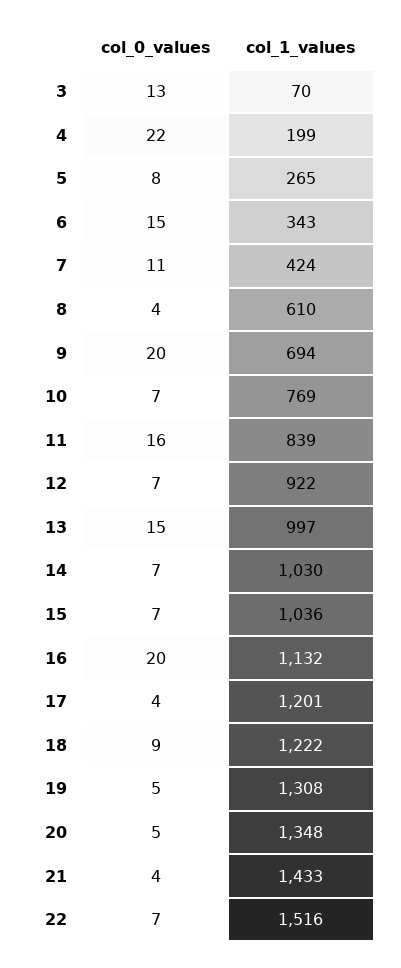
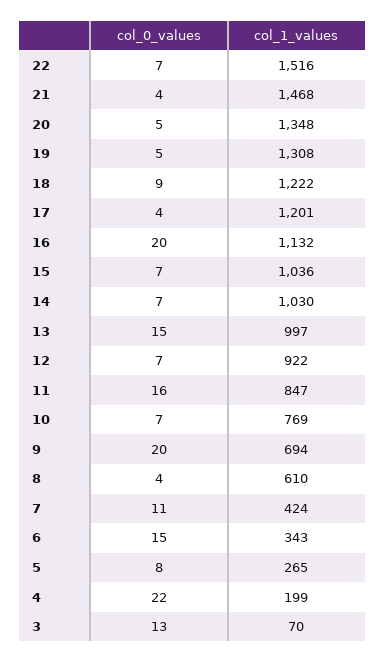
col_1_values, 11: 839 -> 847
col_1_values, 21: 1433 -> 1468

